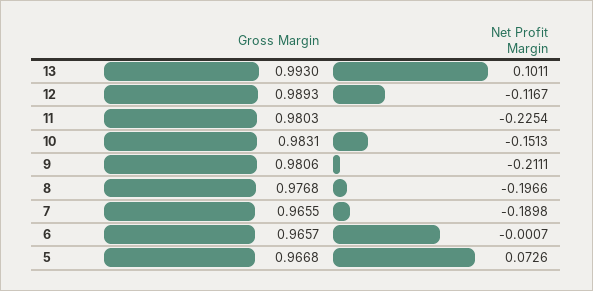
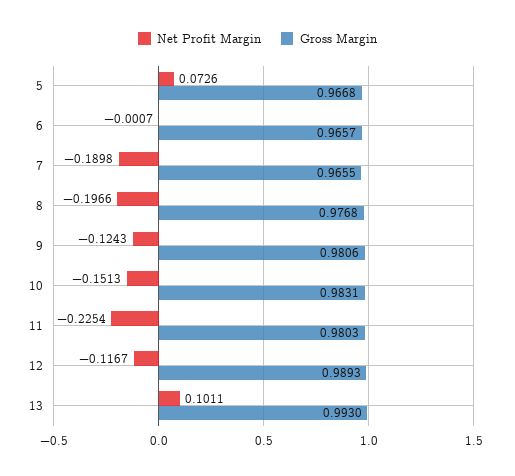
Net Profit Margin, 9: -0.2111 -> -0.1243

